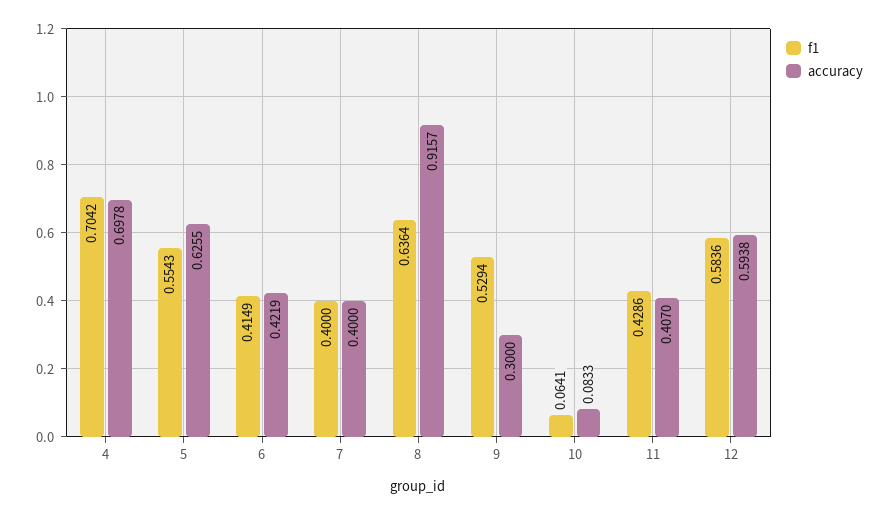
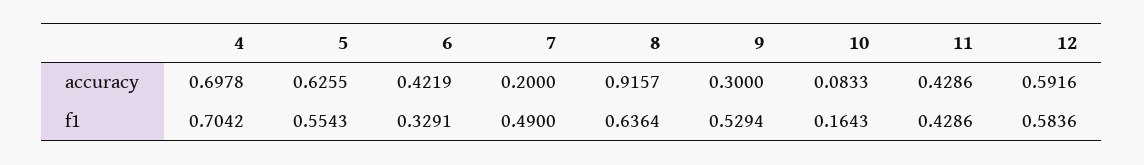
f1, 6: 0.4149 -> 0.3291
f1, 7: 0.4 -> 0.49
accuracy, 7: 0.4 -> 0.2
f1, 10: 0.0641 -> 0.1643
accuracy, 11: 0.407 -> 0.4286
accuracy, 12: 0.5938 -> 0.5916

